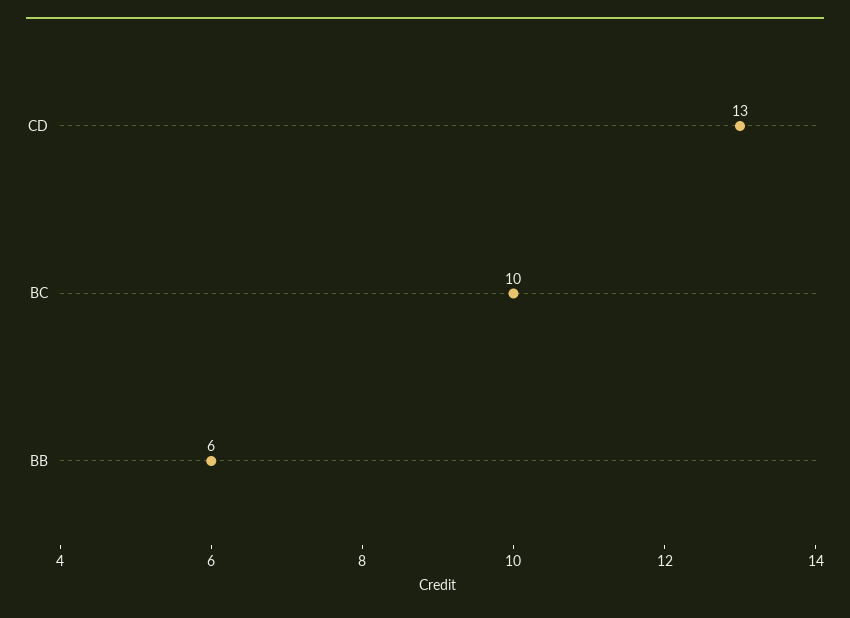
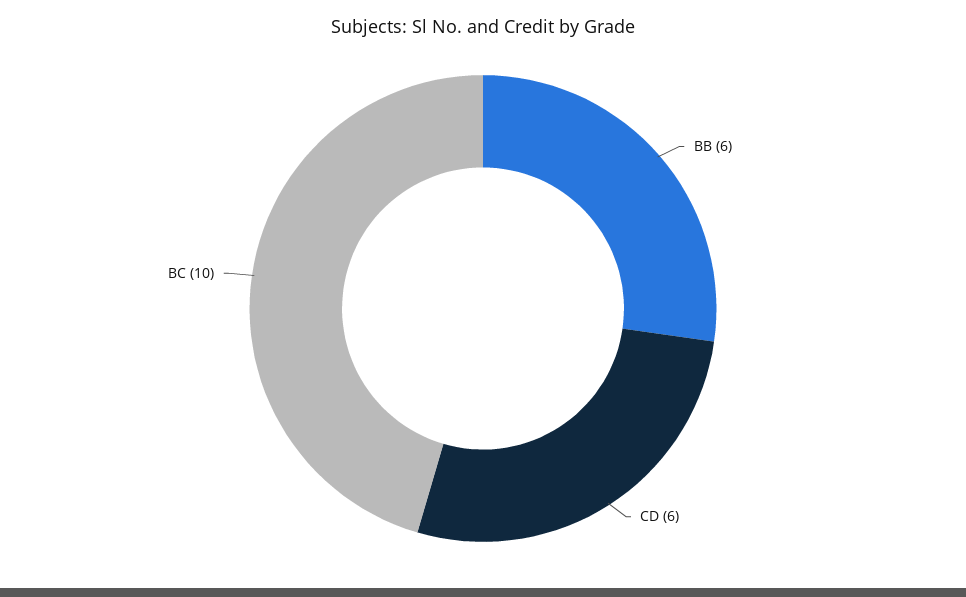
CD: 13 -> 6

